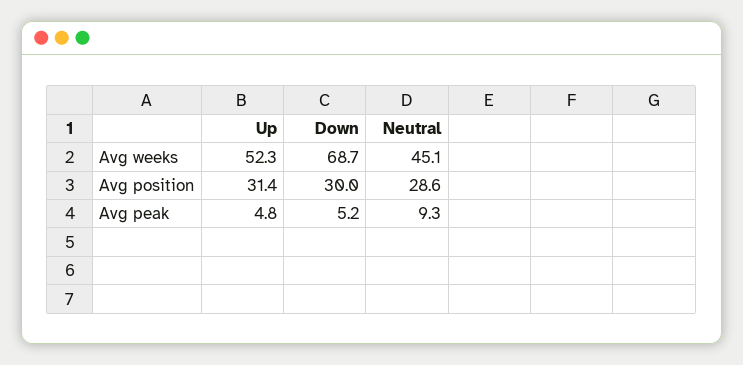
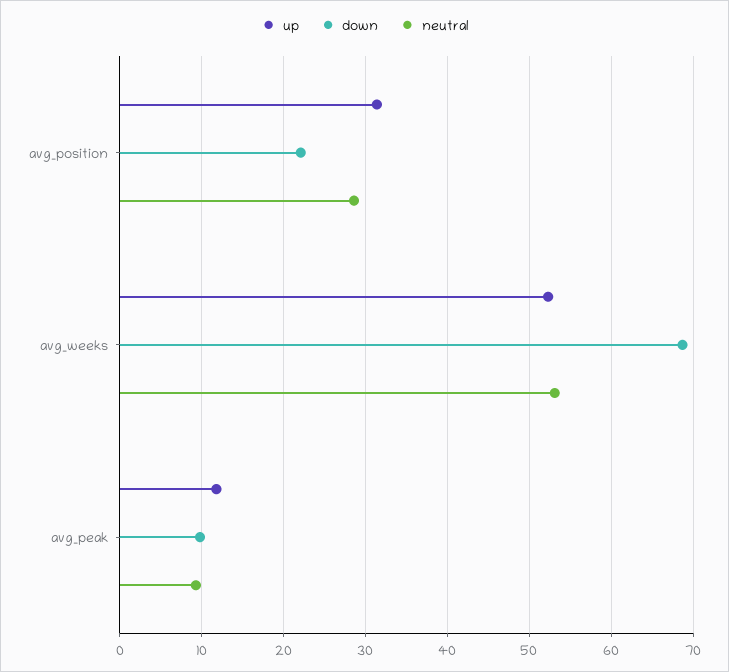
Neutral, Avg weeks: 45.1 -> 53
Down, Avg position: 30 -> 22
Up, Avg peak: 4.8 -> 12
Down, Avg peak: 5.2 -> 10

